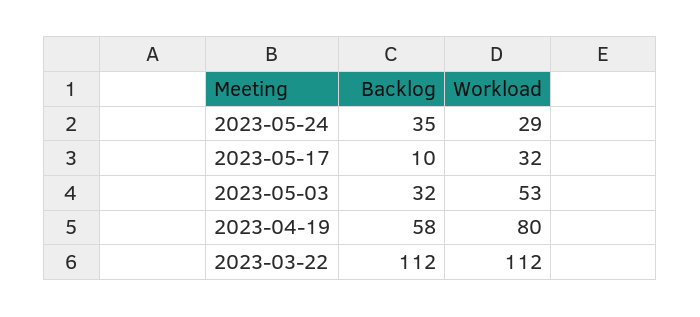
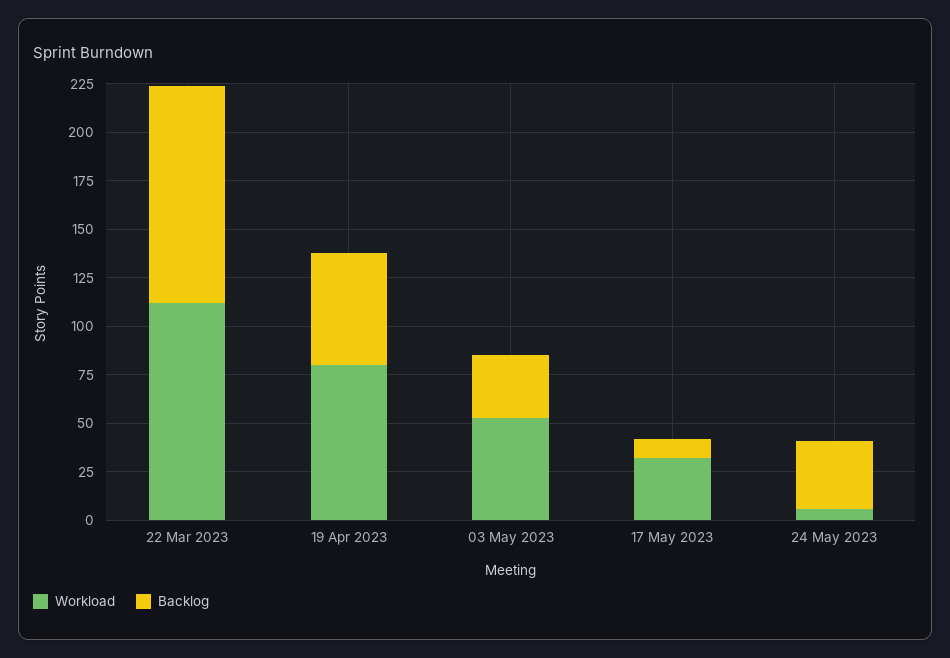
Workload, 2023-05-24: 29 -> 5

